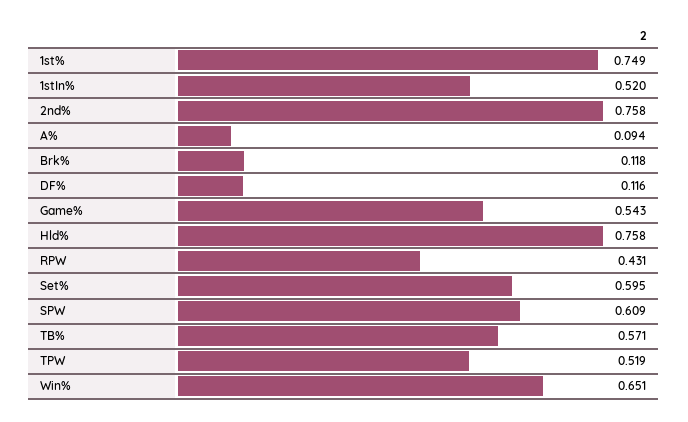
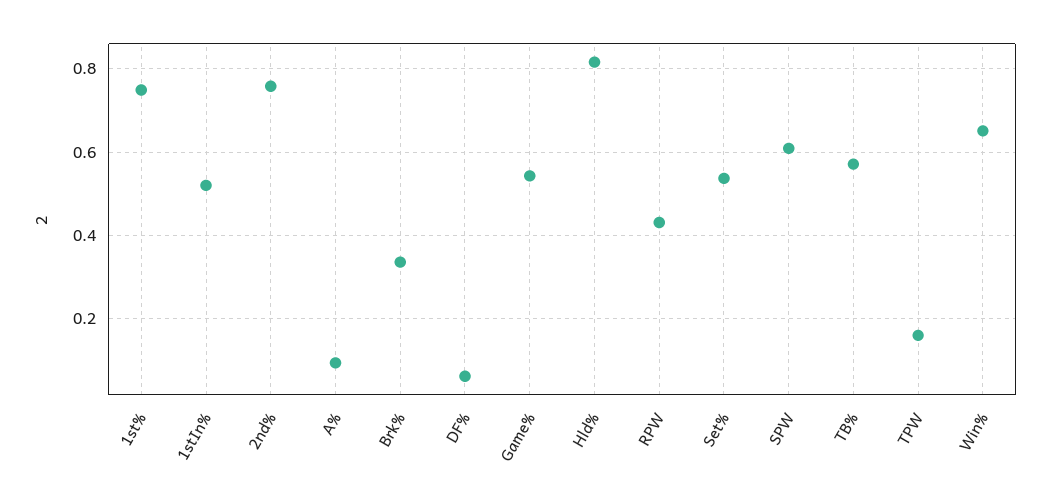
Brk%: 0.118 -> 0.34
DF%: 0.116 -> 0.06
Hld%: 0.758 -> 0.82
Set%: 0.595 -> 0.54
TPW: 0.519 -> 0.16

